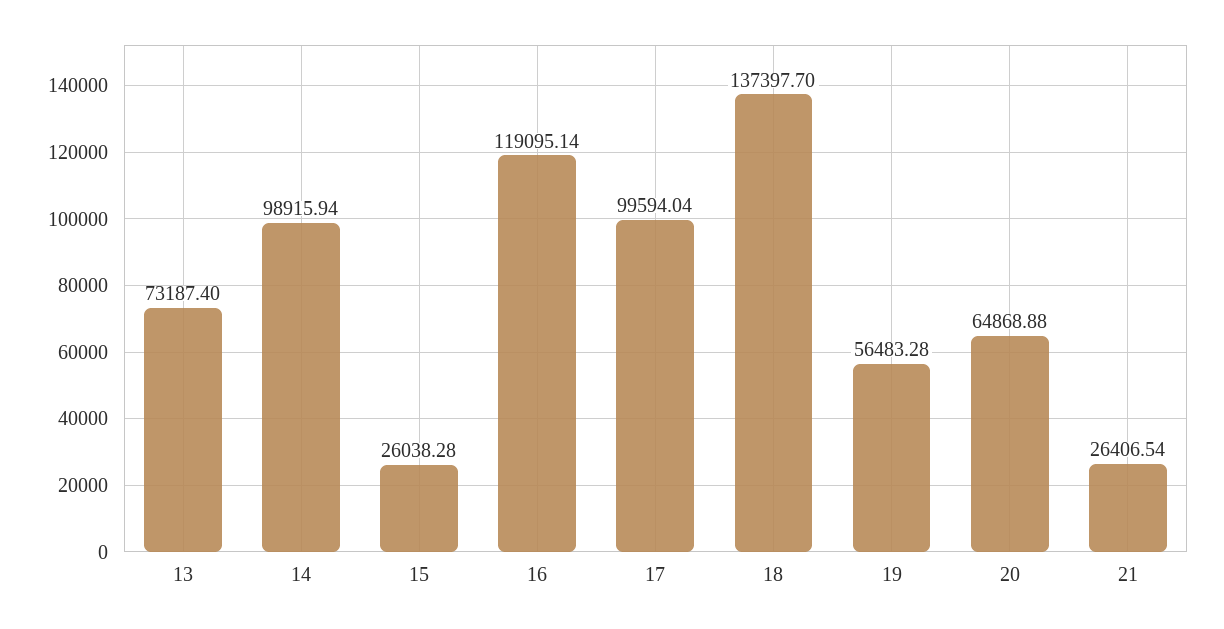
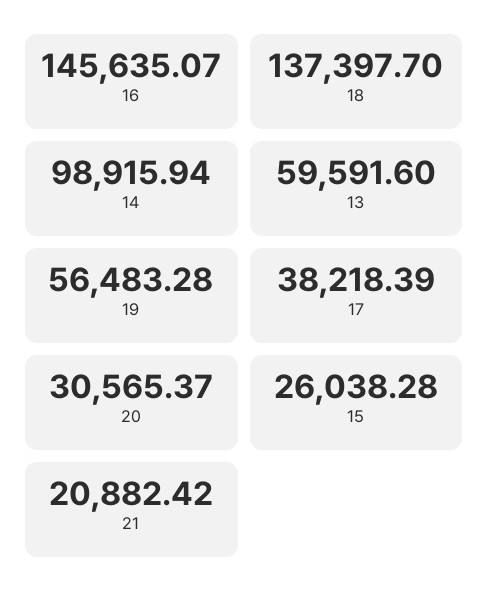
13: 73187.4 -> 59591.6
16: 119095.14 -> 145635.07
17: 99594.04 -> 38218.39
20: 64868.88 -> 30565.37
21: 26406.54 -> 20882.42

